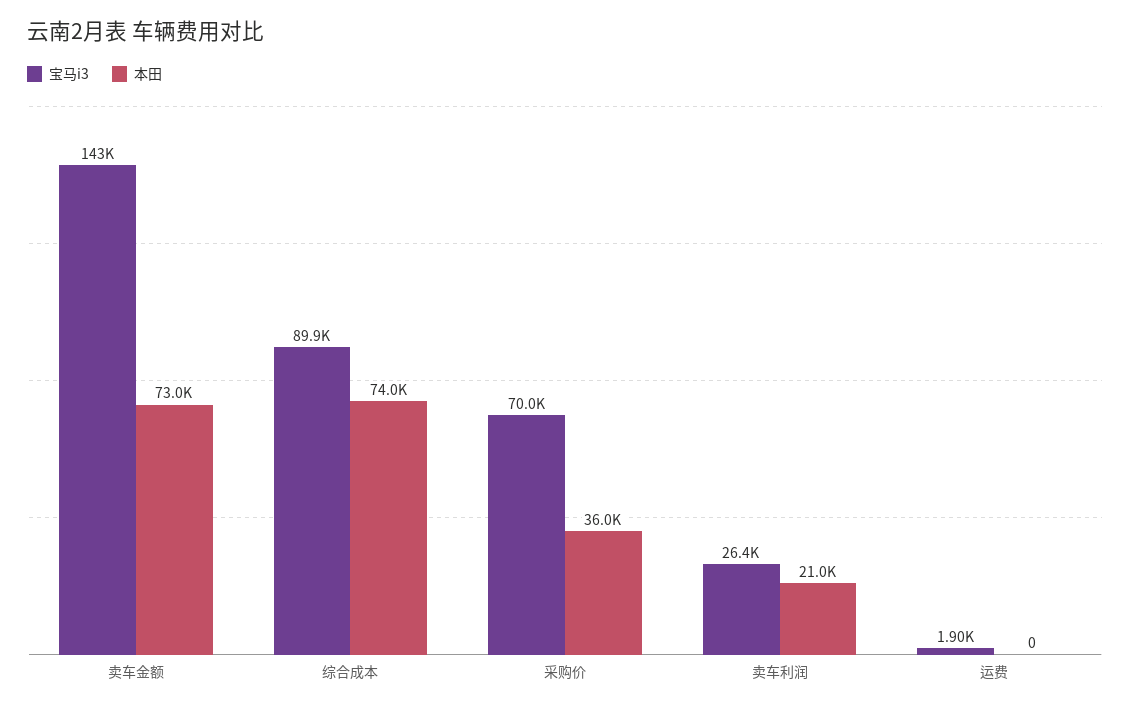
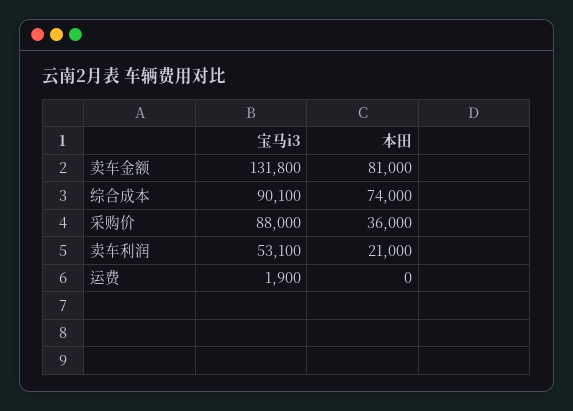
宝马i3, 卖车金额: 143000 -> 131800
本田, 卖车金额: 73000 -> 81000
宝马i3, 综合成本: 89900 -> 90100
宝马i3, 采购价: 70000 -> 88000
宝马i3, 卖车利润: 26400 -> 53100

